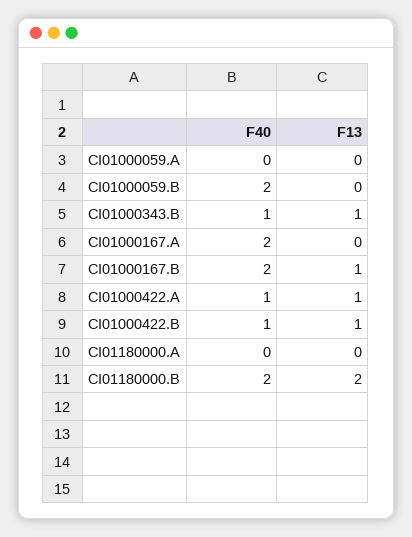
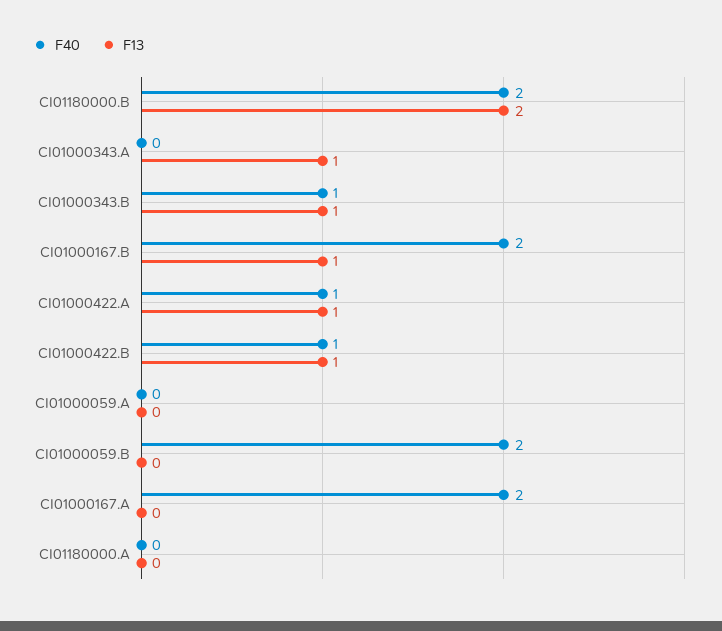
F40, CI01000343.A: none -> 0
F13, CI01000343.A: none -> 1

